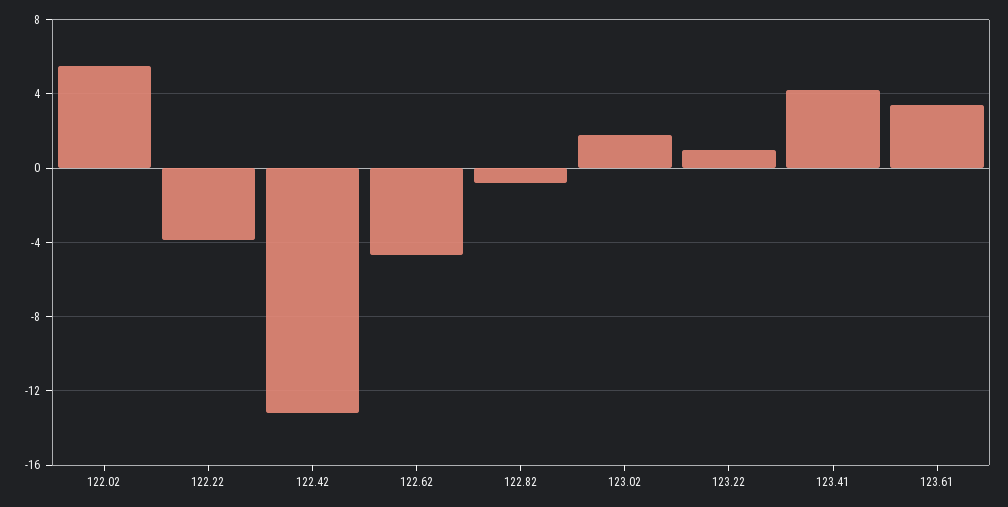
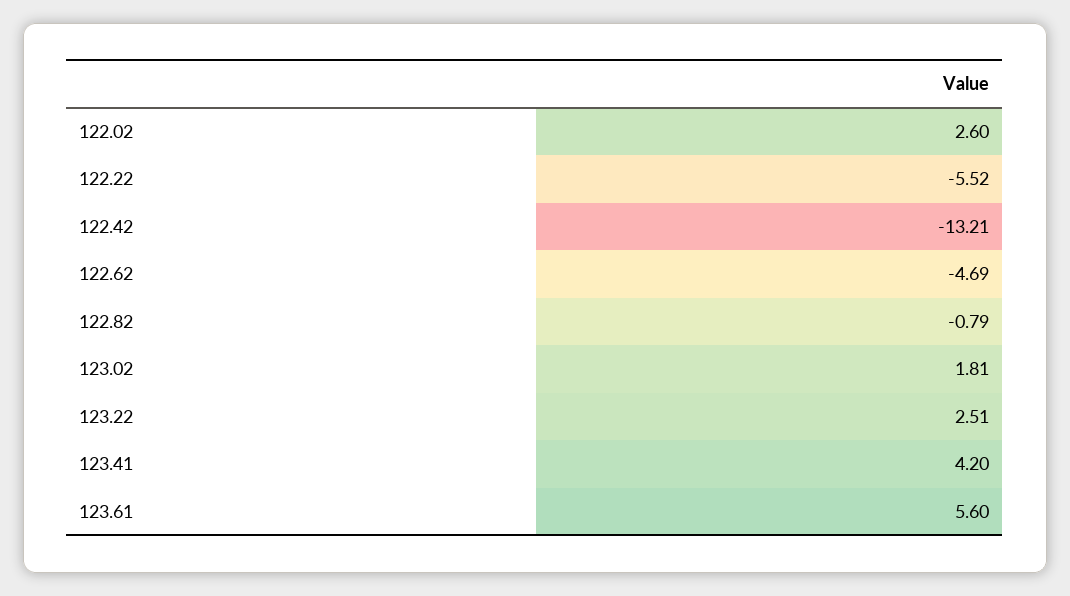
122.02: 5.5 -> 2.6
122.22: -4 -> -5.52
123.22: 1 -> 2.51
123.61: 3.5 -> 5.6

